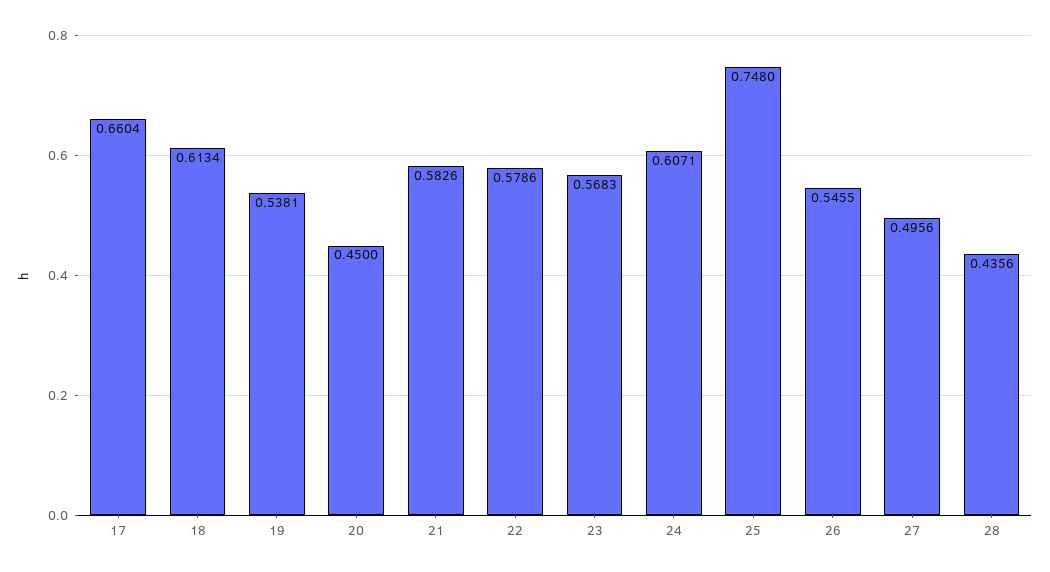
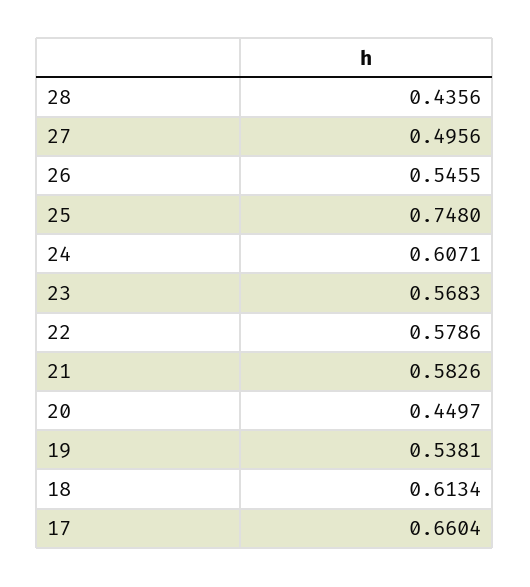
20: 0.45 -> 0.4497

